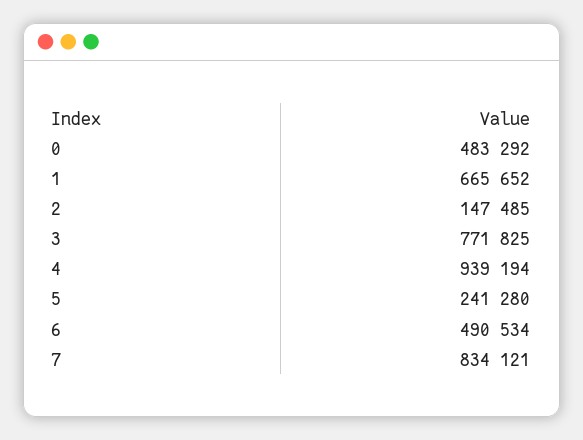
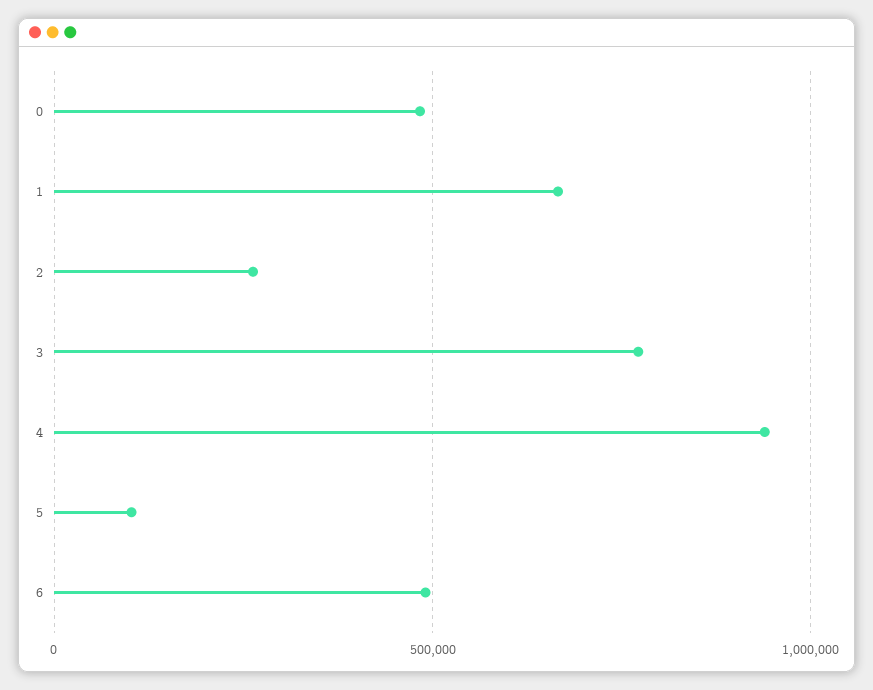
2: 147485 -> 250000
5: 241280 -> 100000
7: 834121 -> none

